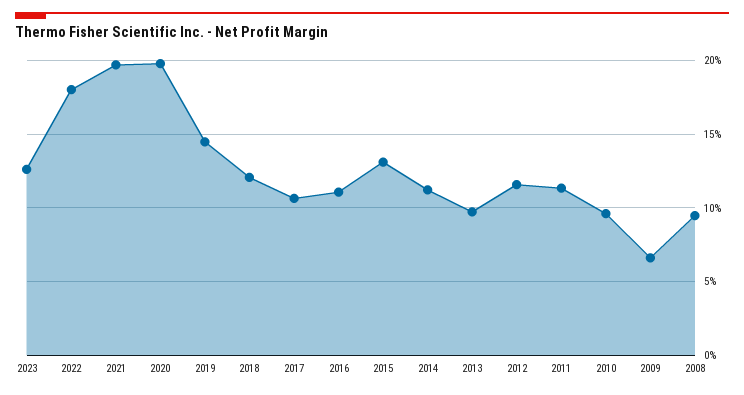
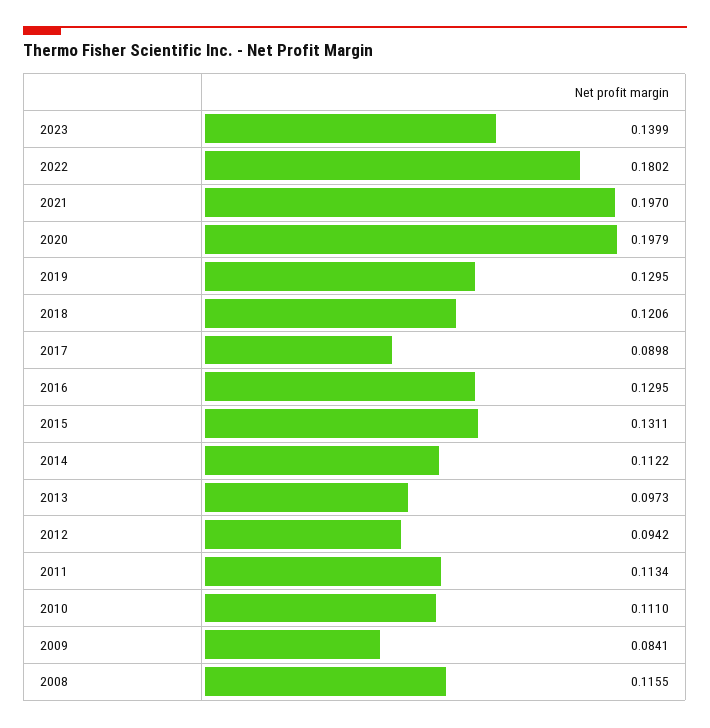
2023: 0.125 -> 0.1399
2019: 0.145 -> 0.1295
2017: 0.105 -> 0.0898
2016: 0.11 -> 0.1295
2012: 0.115 -> 0.0942
2010: 0.095 -> 0.111
2009: 0.065 -> 0.0841
2008: 0.095 -> 0.1155

